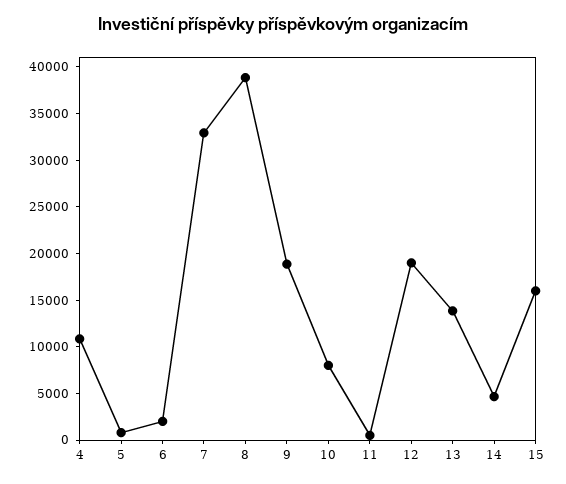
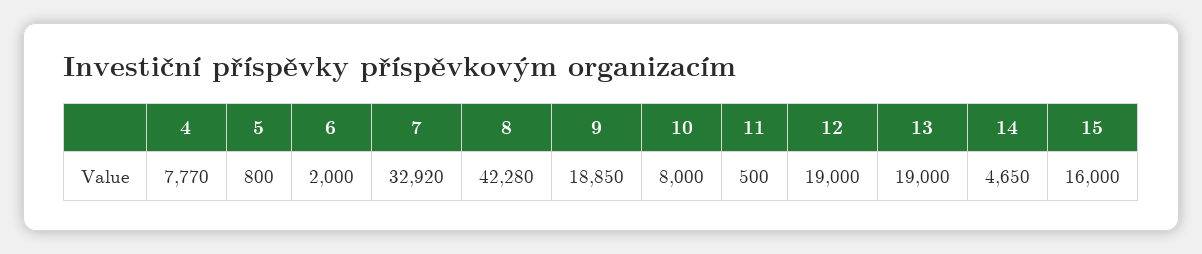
4: 11000 -> 7770
8: 39000 -> 42280
13: 14000 -> 19000

